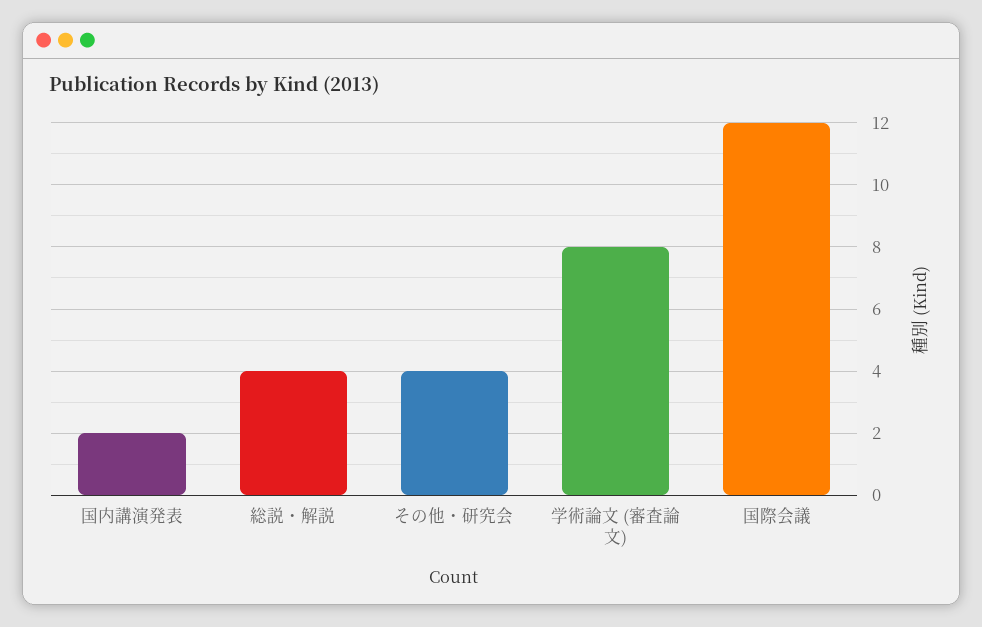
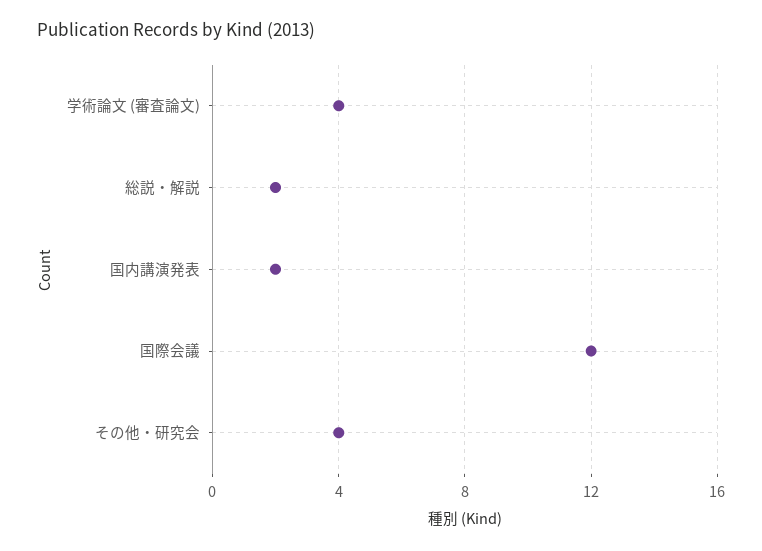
総説・解説: 4 -> 2
学術論文 (審査論文): 8 -> 4

